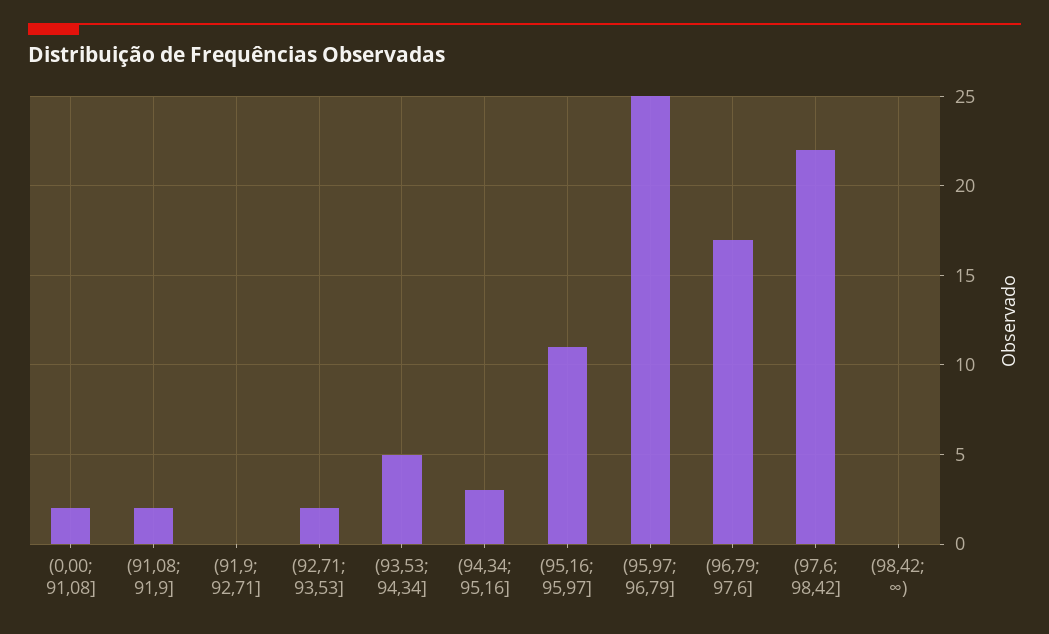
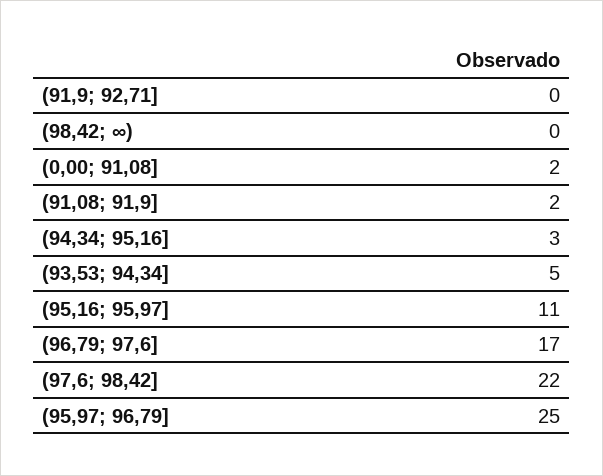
(92,71; 93,53]: 2 -> none

